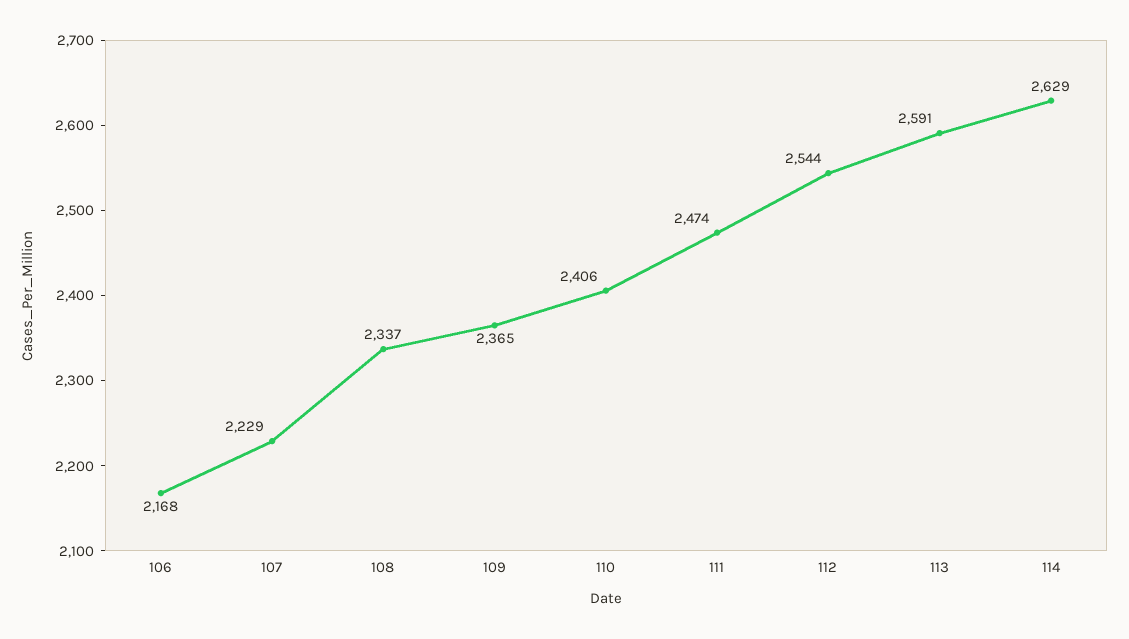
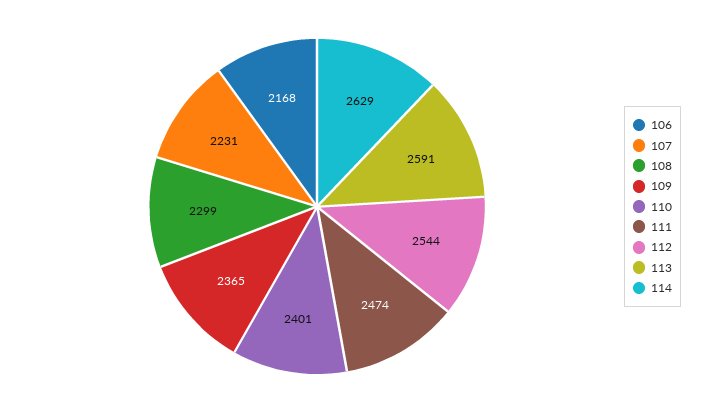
107: 2229 -> 2231
108: 2337 -> 2299
110: 2406 -> 2401

